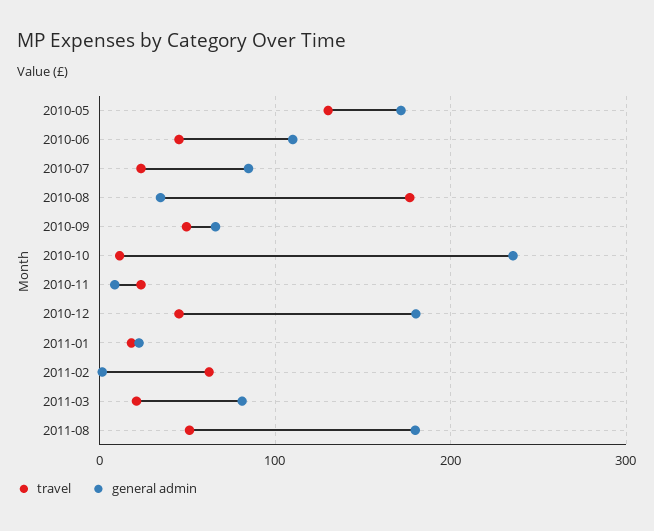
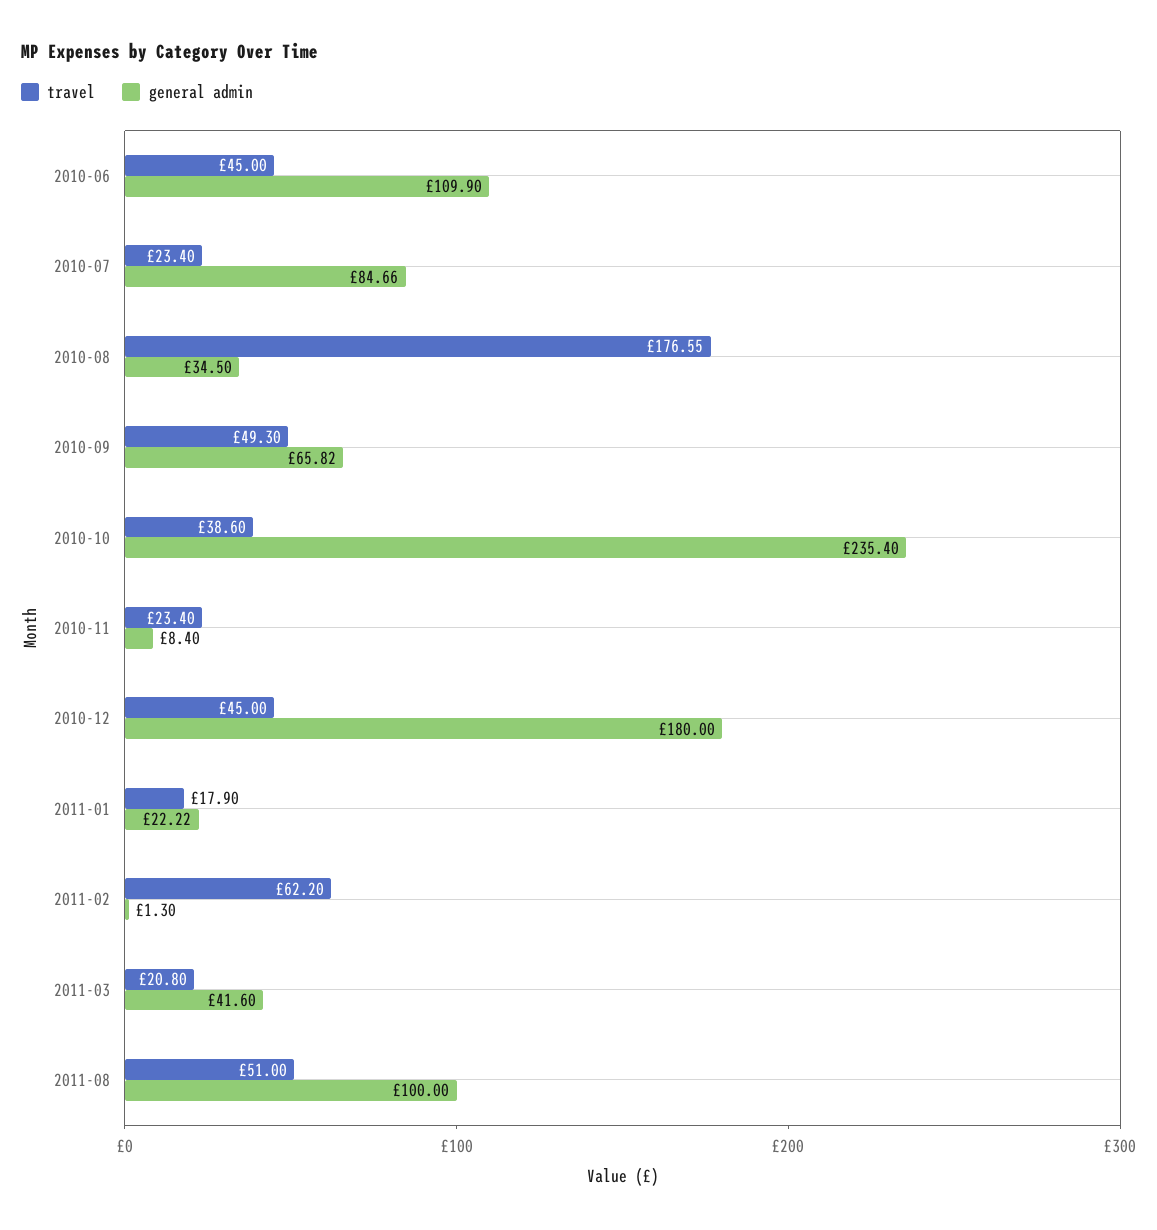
travel, 2010-05: 130 -> none
general admin, 2010-05: 170 -> none
travel, 2010-10: 10 -> 38.6
general admin, 2011-03: 80 -> 41.6
general admin, 2011-08: 180 -> 100

